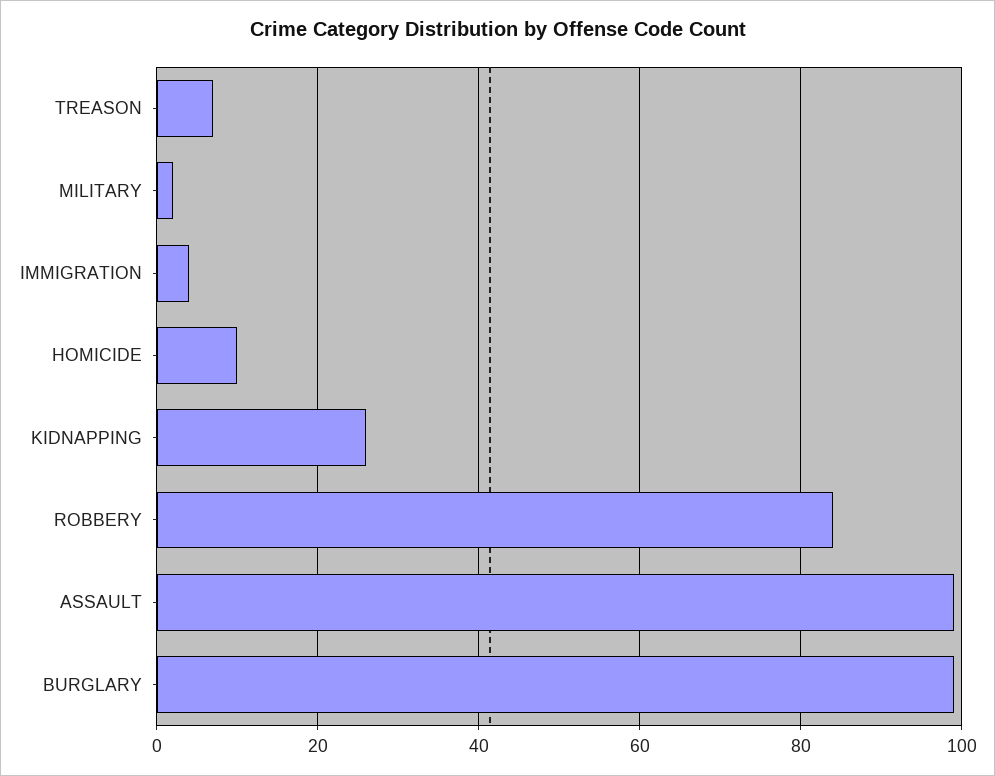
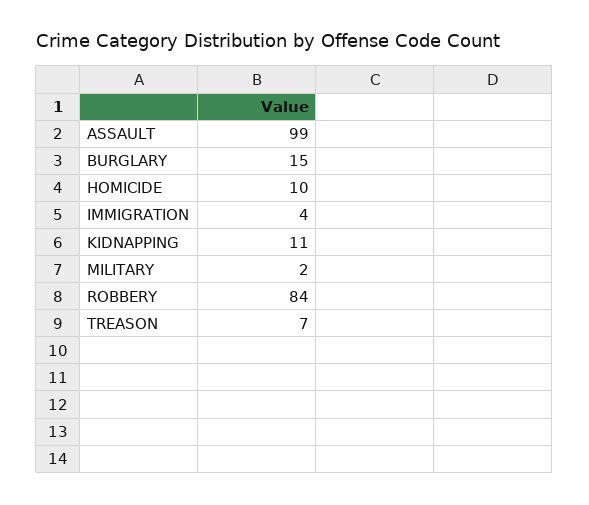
KIDNAPPING: 25 -> 11
BURGLARY: 100 -> 15

